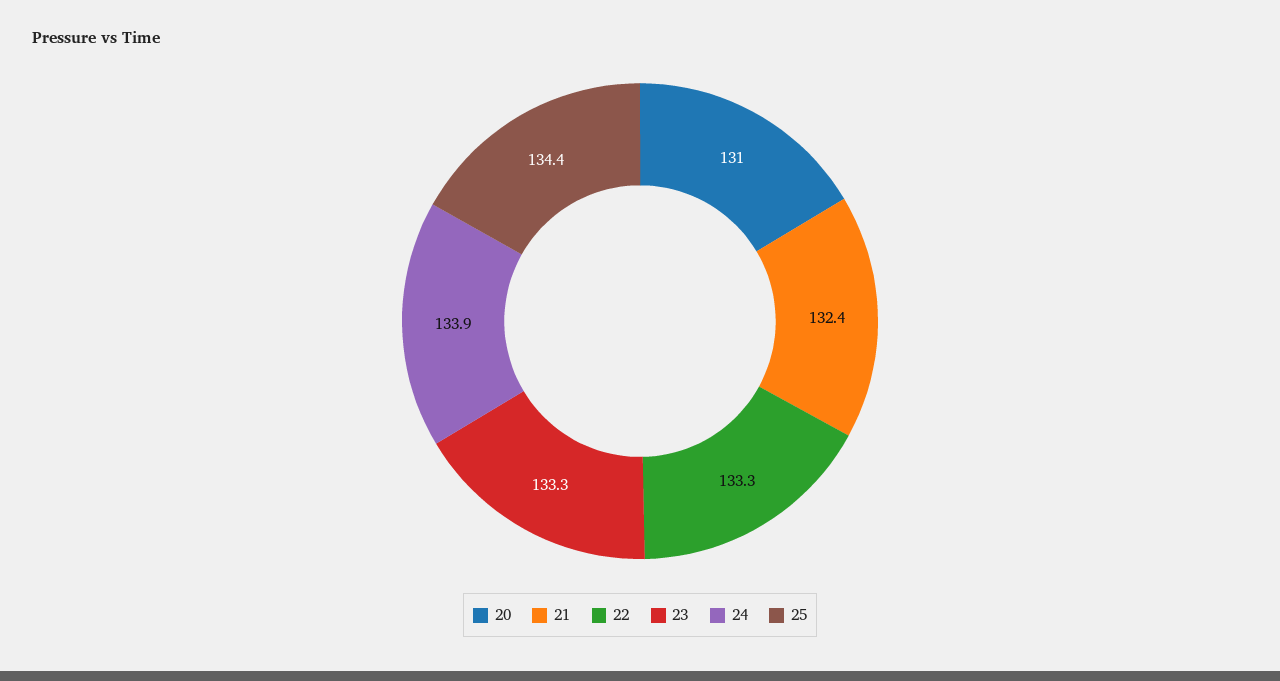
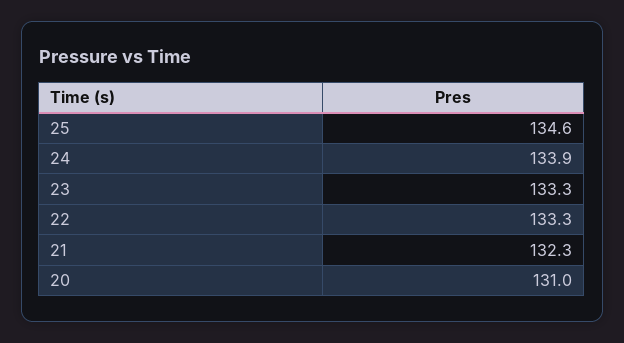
21: 132.4 -> 132.3
25: 134.4 -> 134.6

